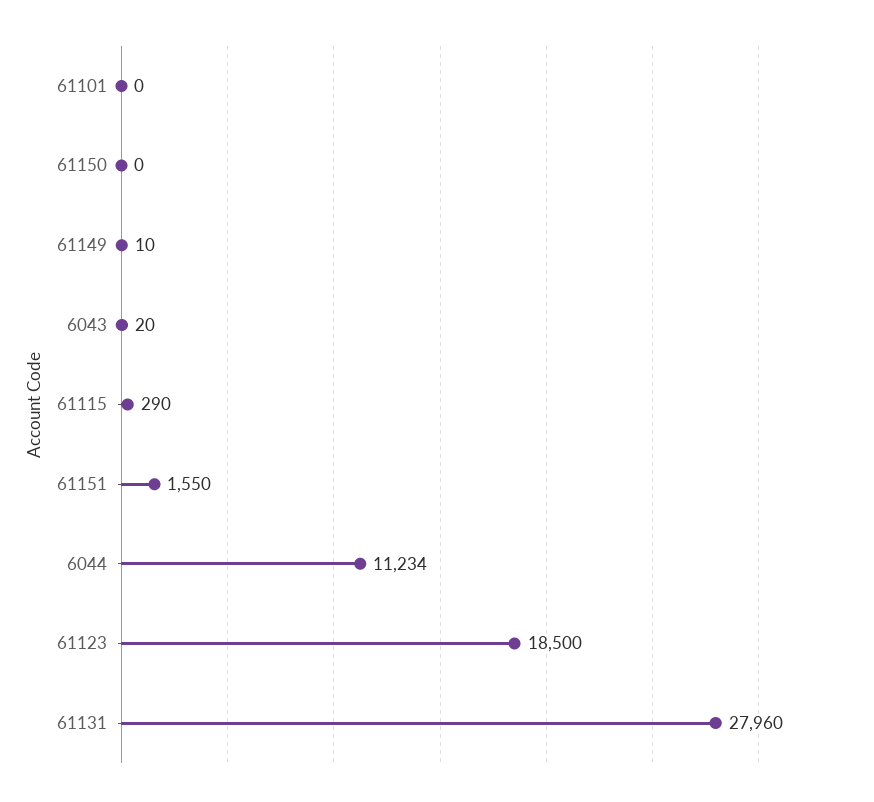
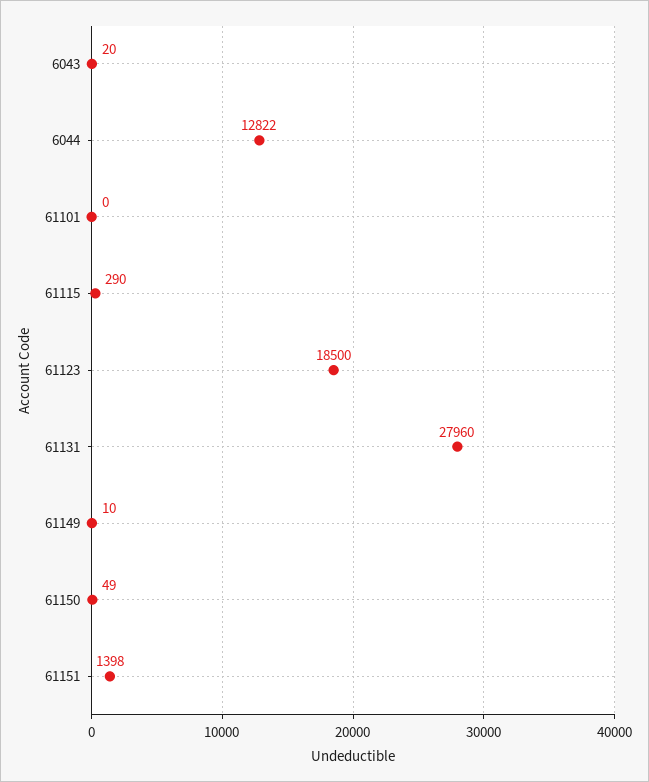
61150: 0 -> 49
61151: 1550 -> 1398
6044: 11234 -> 12822

